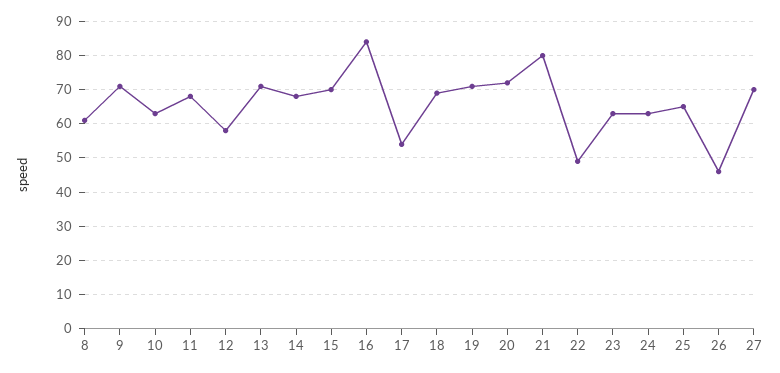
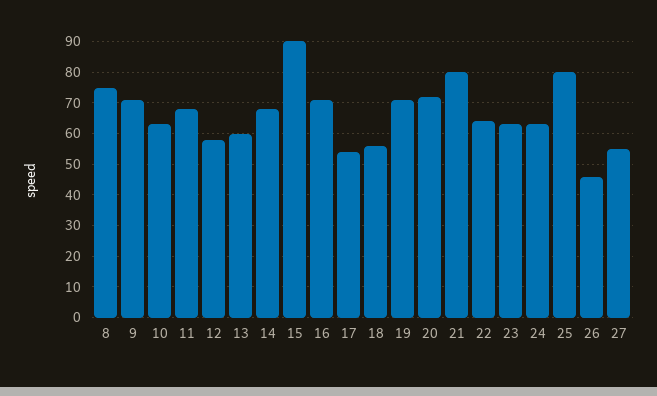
8: 60 -> 75
13: 70 -> 60
15: 70 -> 90
16: 85 -> 70
18: 70 -> 55
22: 50 -> 65
25: 65 -> 80
27: 70 -> 55

